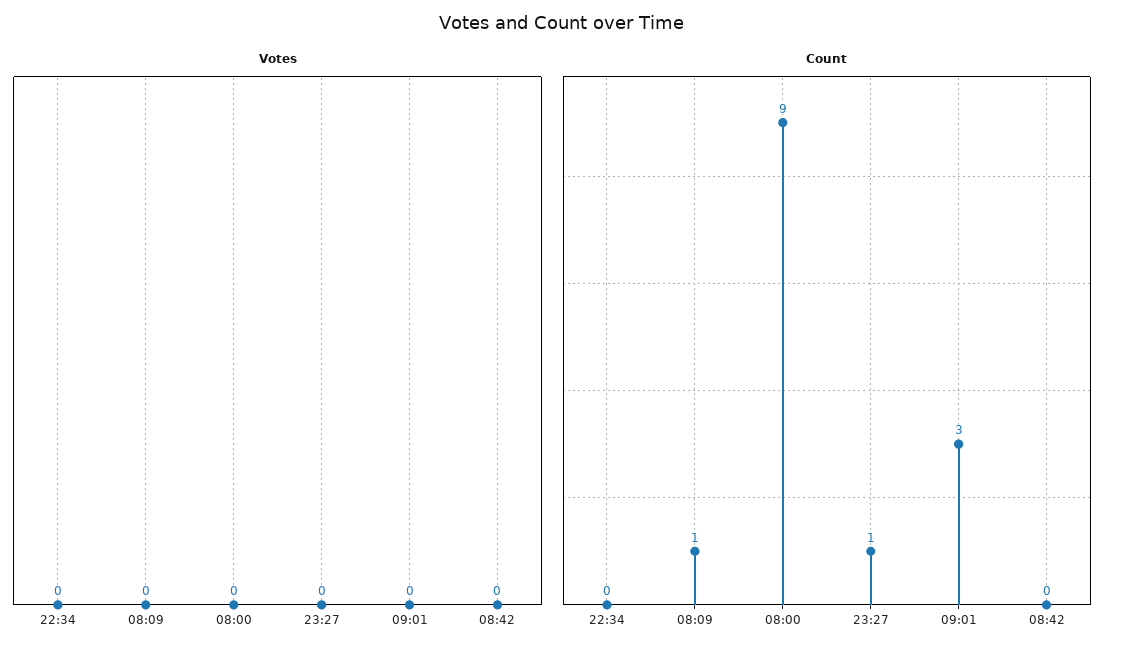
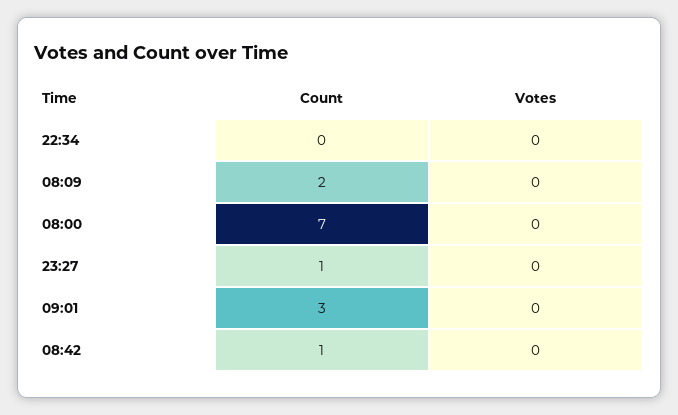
Count, 08:09: 1 -> 2
Count, 08:00: 9 -> 7
Count, 08:42: 0 -> 1

